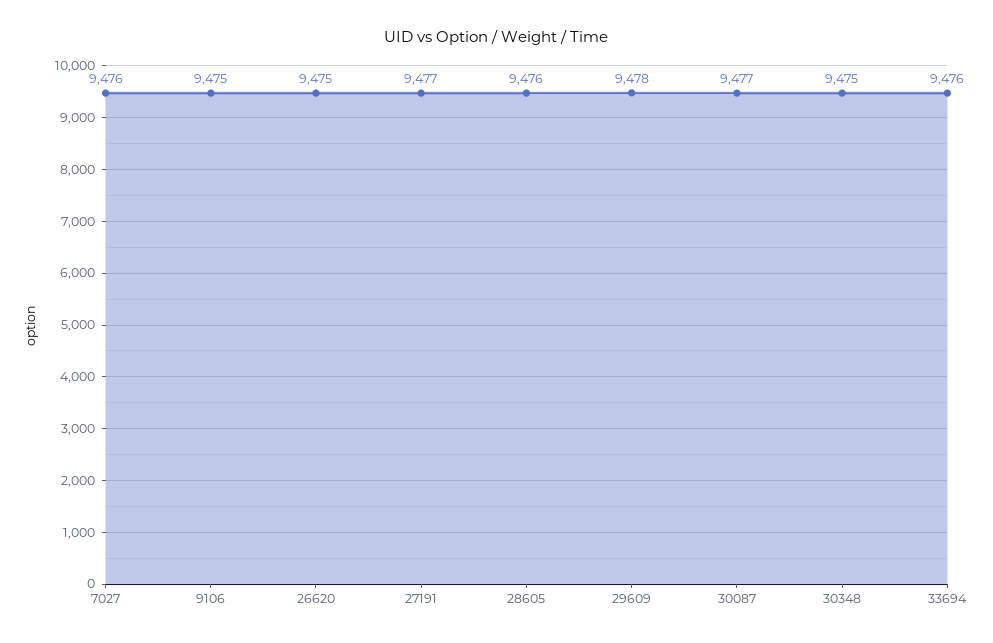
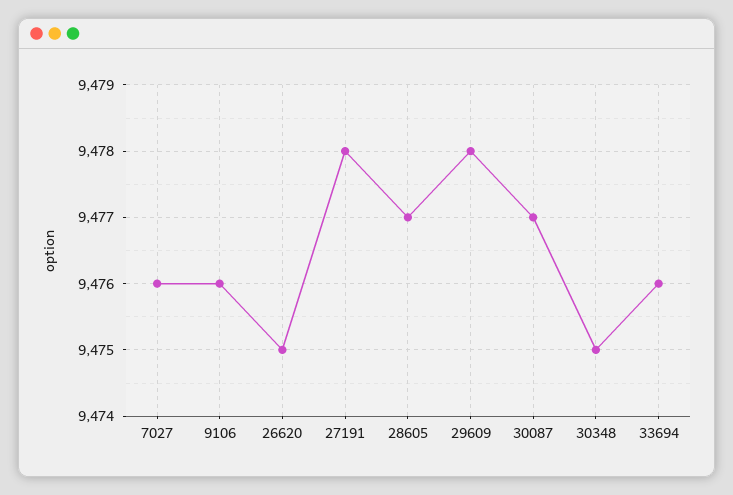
9106: 9475 -> 9476
27191: 9477 -> 9478
28605: 9476 -> 9477

